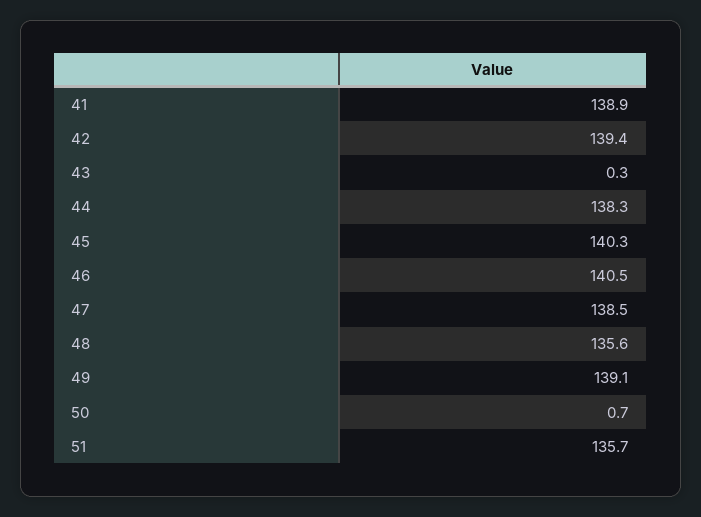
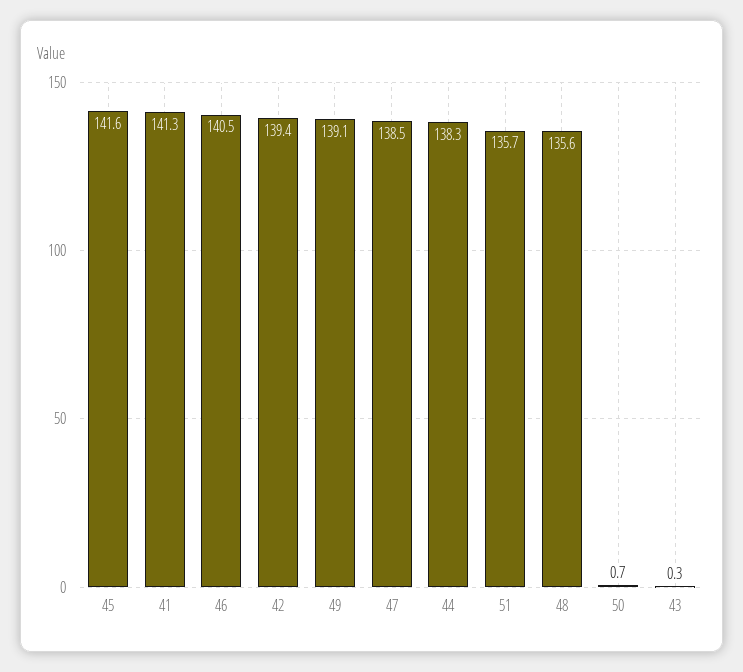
41: 138.9 -> 141.3
45: 140.3 -> 141.6

